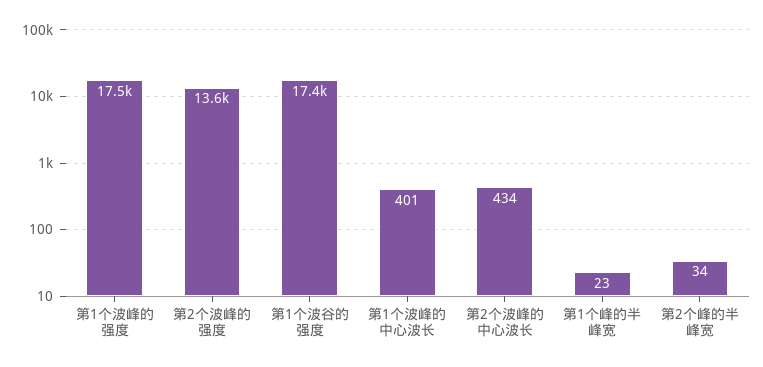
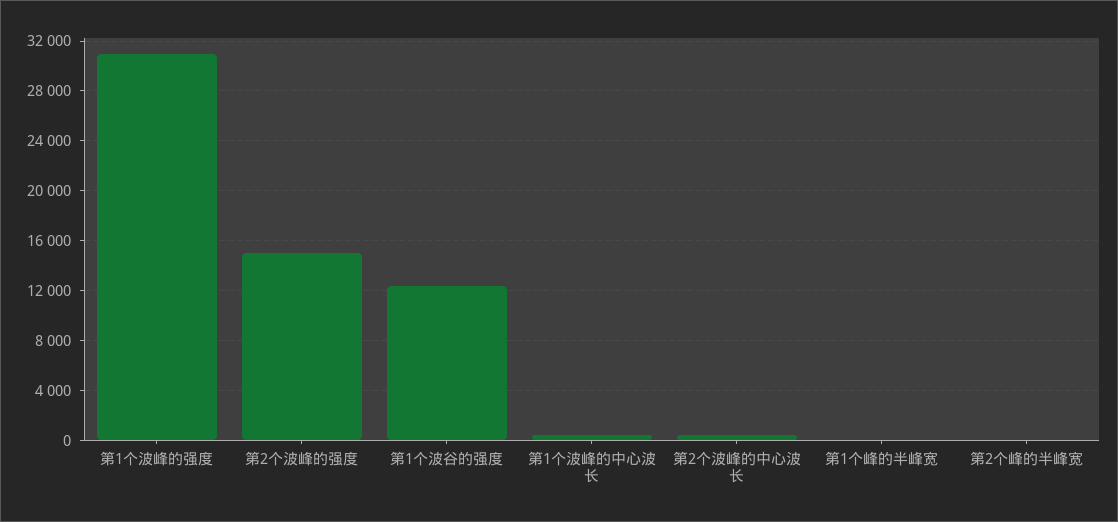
第1个波峰的强度: 17500 -> 31000
第2个波峰的强度: 13600 -> 15000
第1个波谷的强度: 17400 -> 12500

